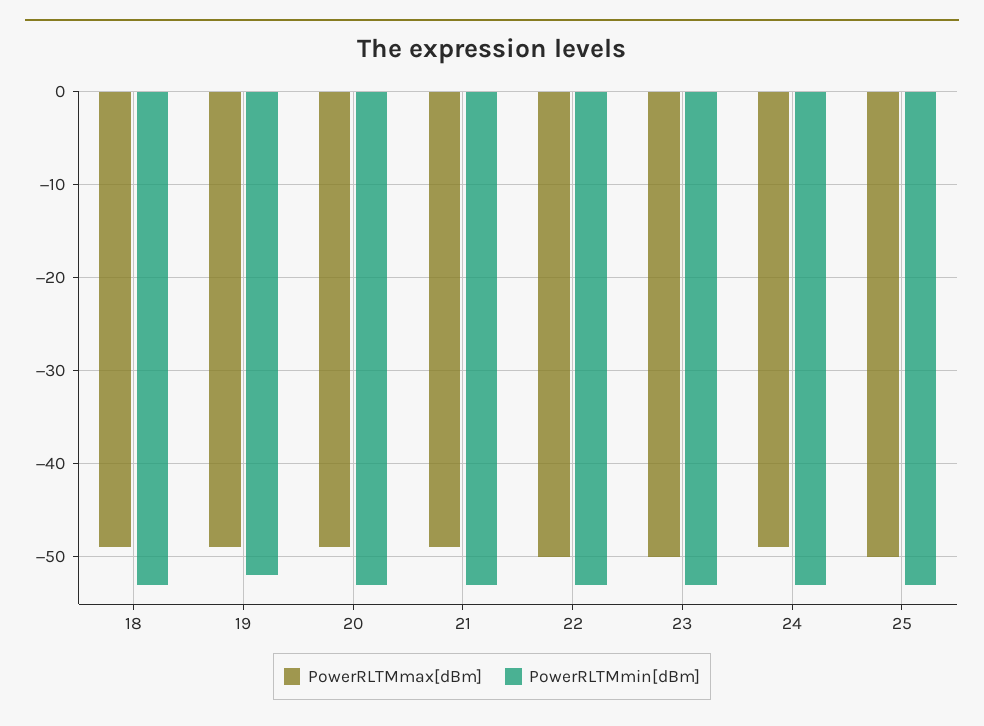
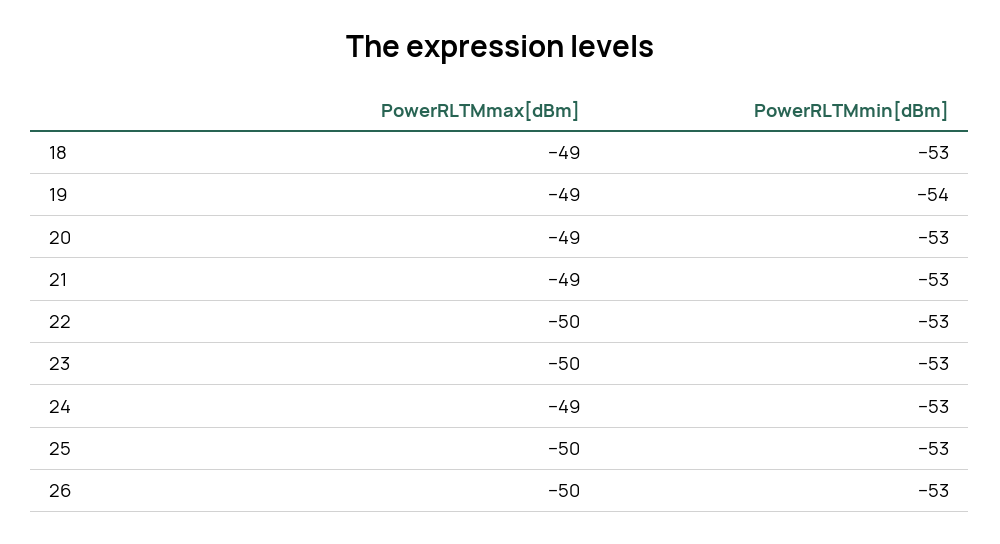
PowerRLTMmin[dBm], 19: -52 -> -54
PowerRLTMmax[dBm], 26: none -> -50
PowerRLTMmin[dBm], 26: none -> -53

